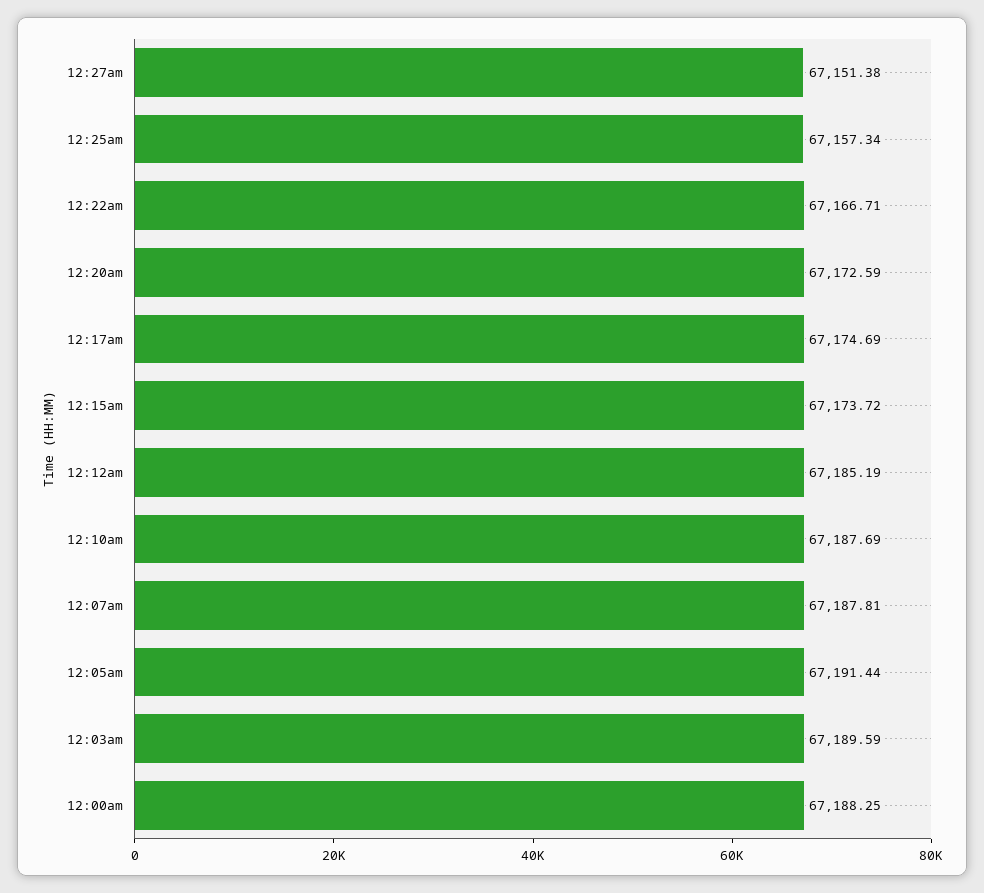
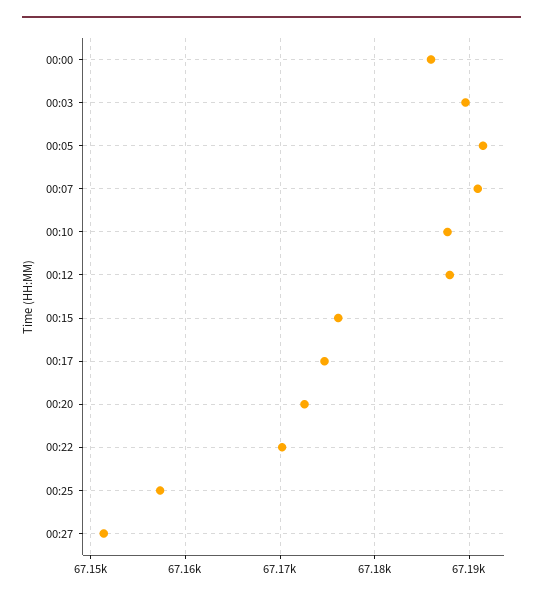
12:22am: 67166.71 -> 67170
12:15am: 67173.72 -> 67176
12:12am: 67185.19 -> 67188
12:07am: 67187.81 -> 67191
12:00am: 67188.25 -> 67186

